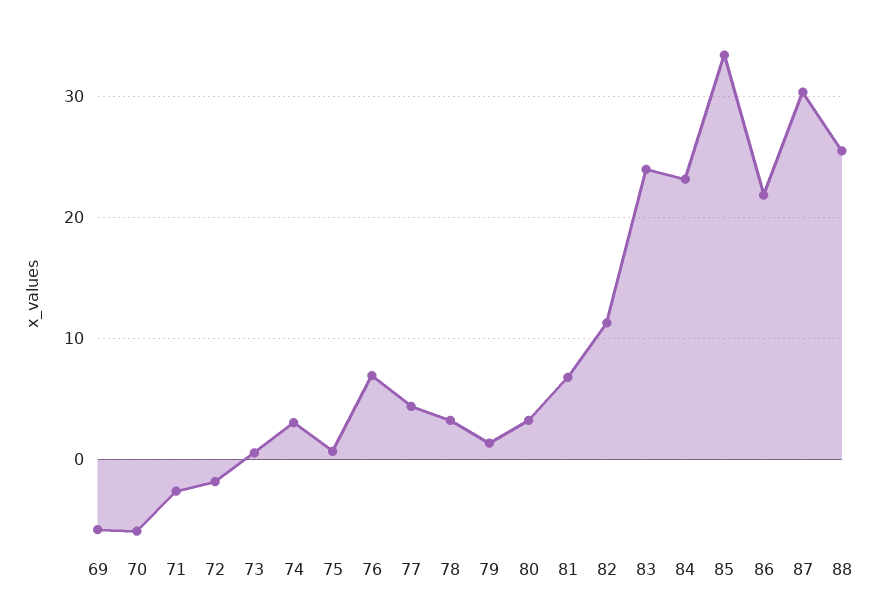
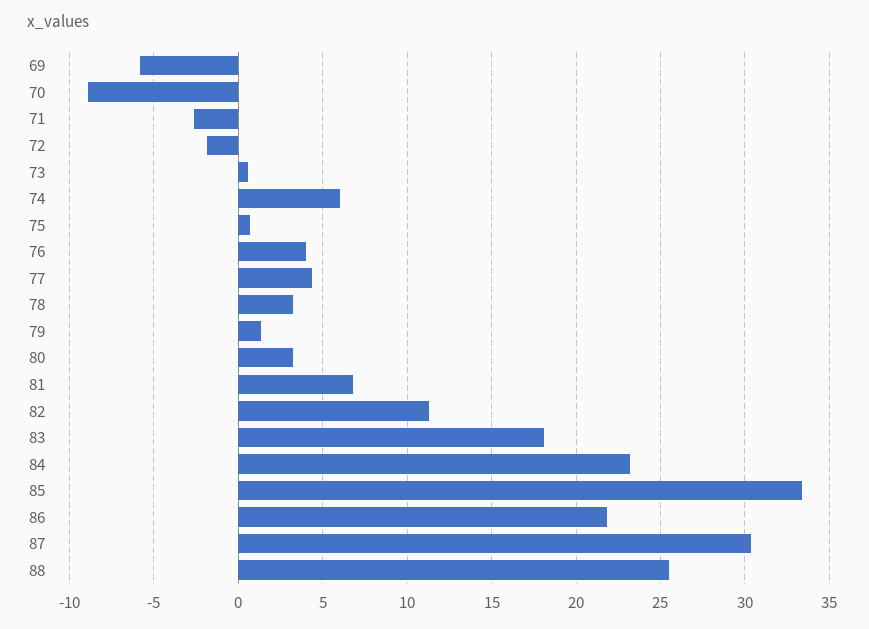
70: -6 -> -9
74: 3 -> 6
76: 7 -> 4
83: 24 -> 18

